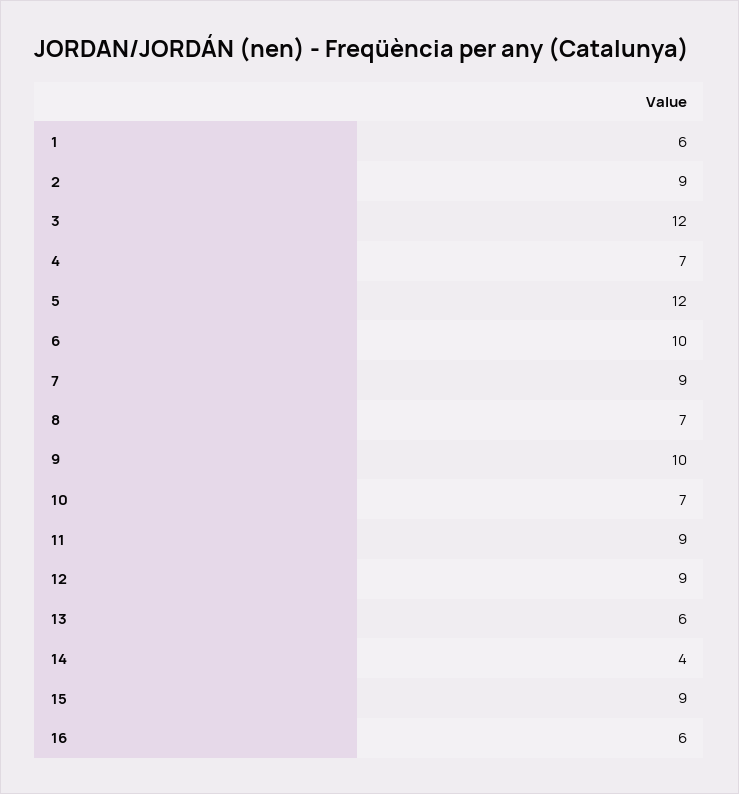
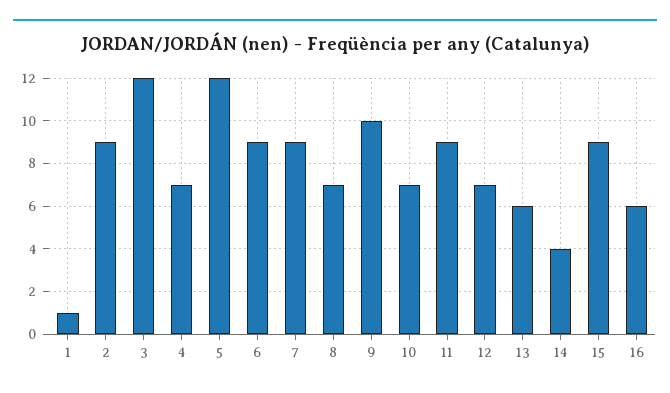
1: 6 -> 1
6: 10 -> 9
12: 9 -> 7

